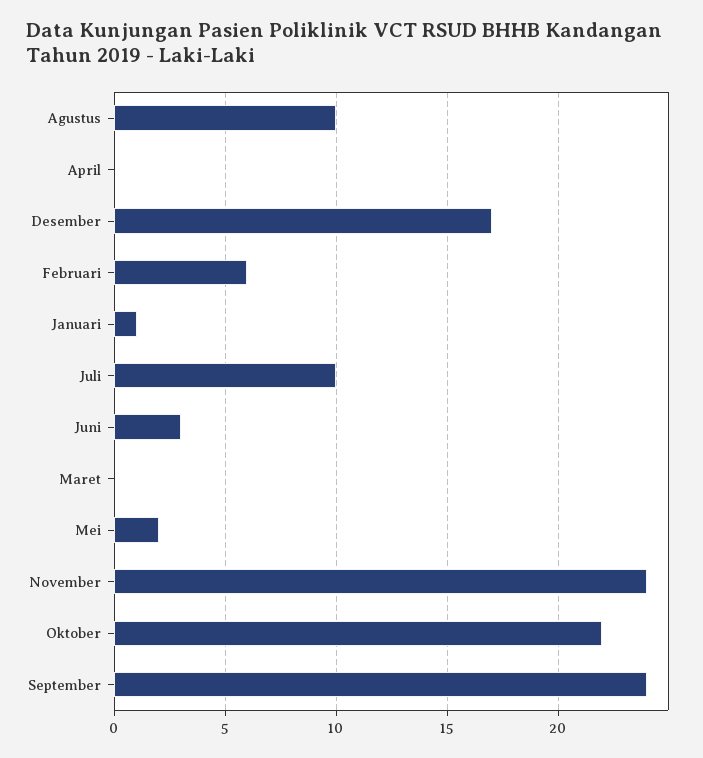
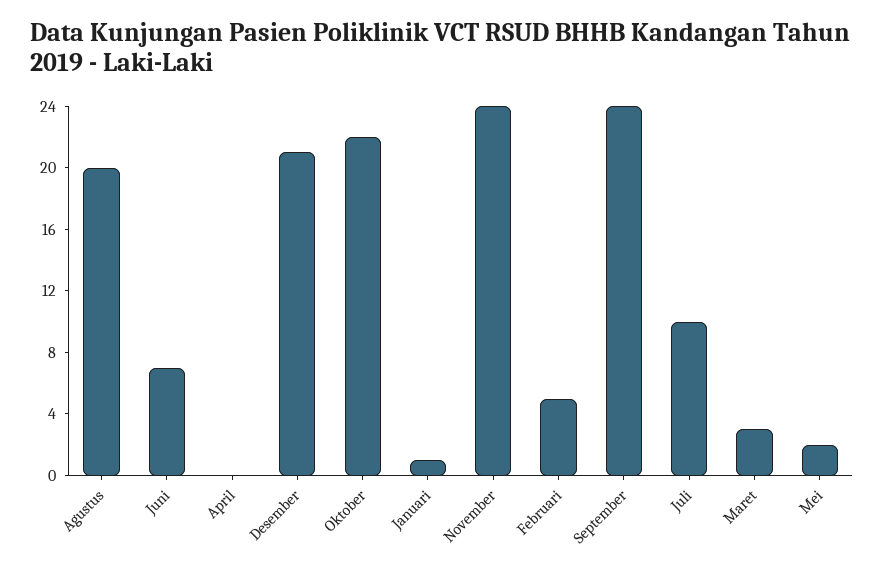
Agustus: 10 -> 20
Desember: 17 -> 21
Februari: 6 -> 5
Juni: 3 -> 7
Maret: 0 -> 3

